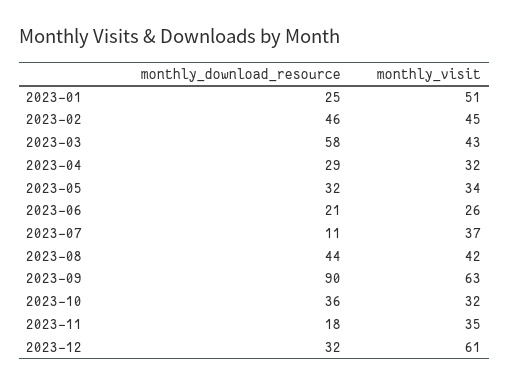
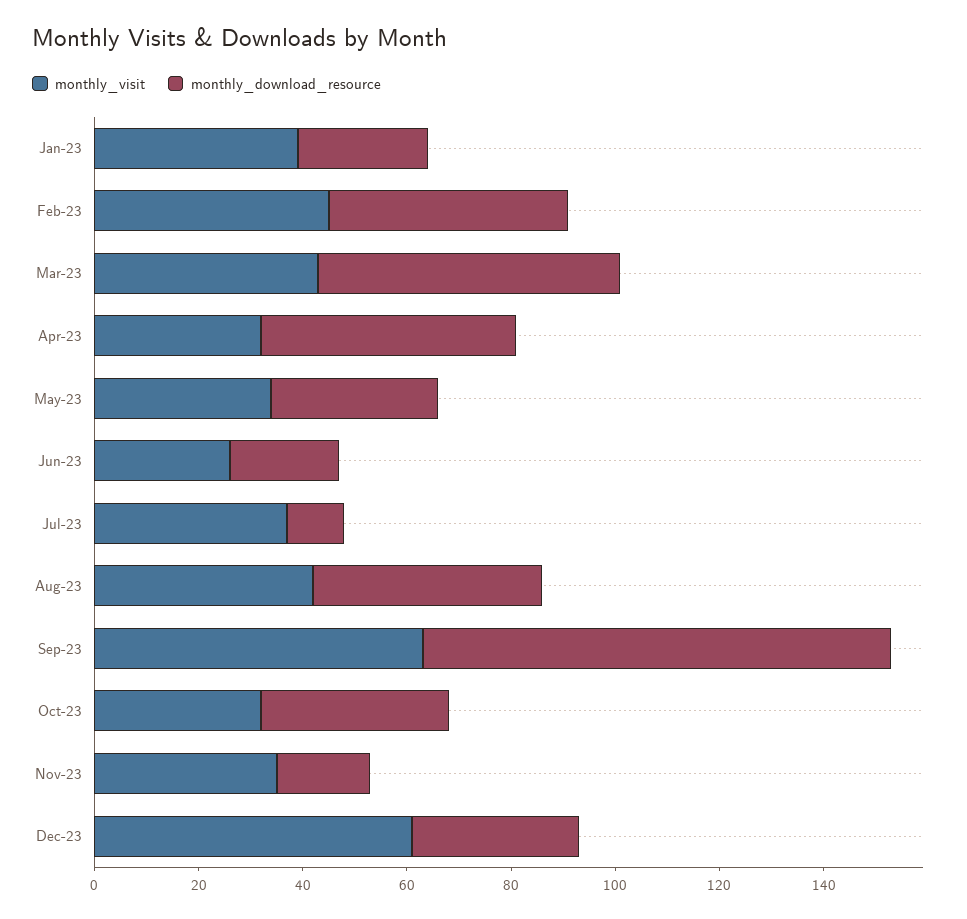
monthly_visit, 2023-01: 51 -> 40
monthly_download_resource, 2023-04: 29 -> 50

